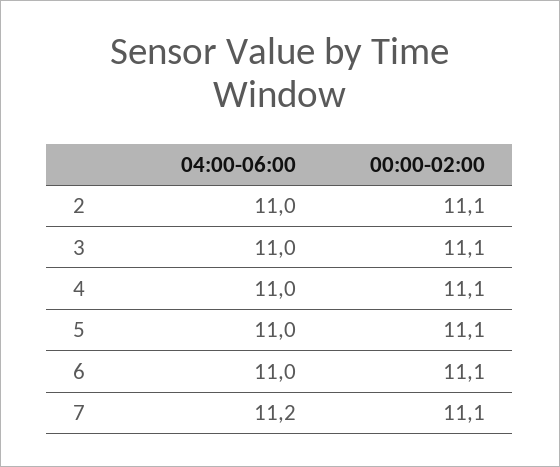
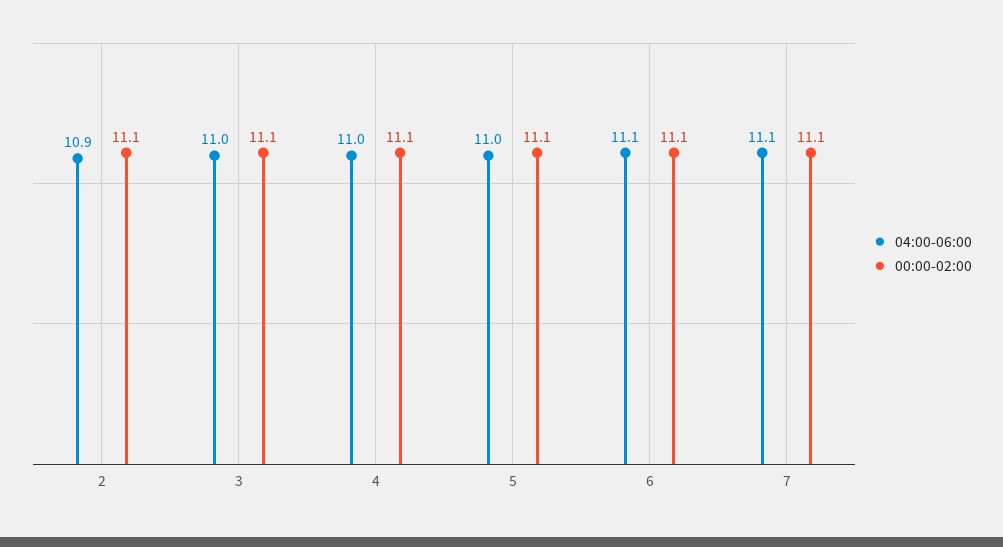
04:00-06:00, 2: 11 -> 10.9
04:00-06:00, 6: 11 -> 11.1
04:00-06:00, 7: 11.2 -> 11.1

